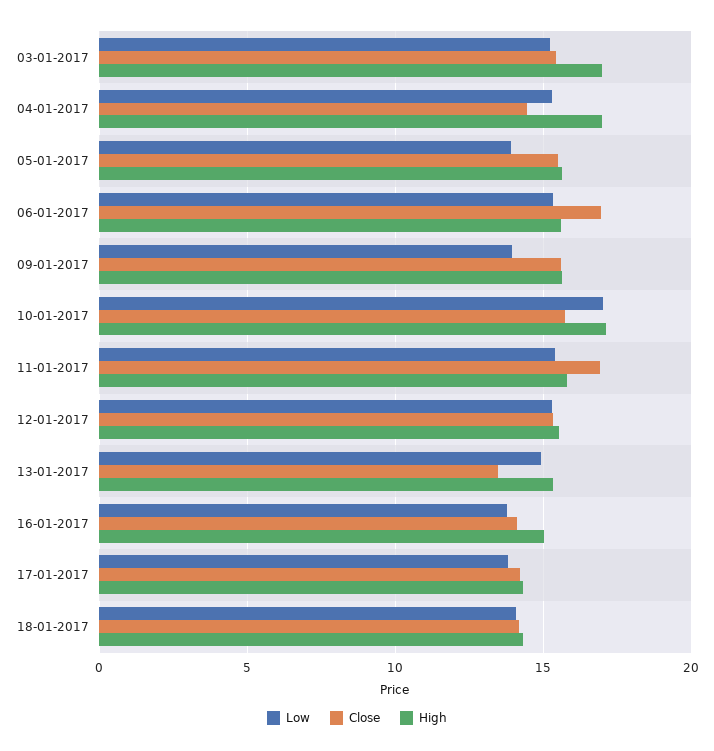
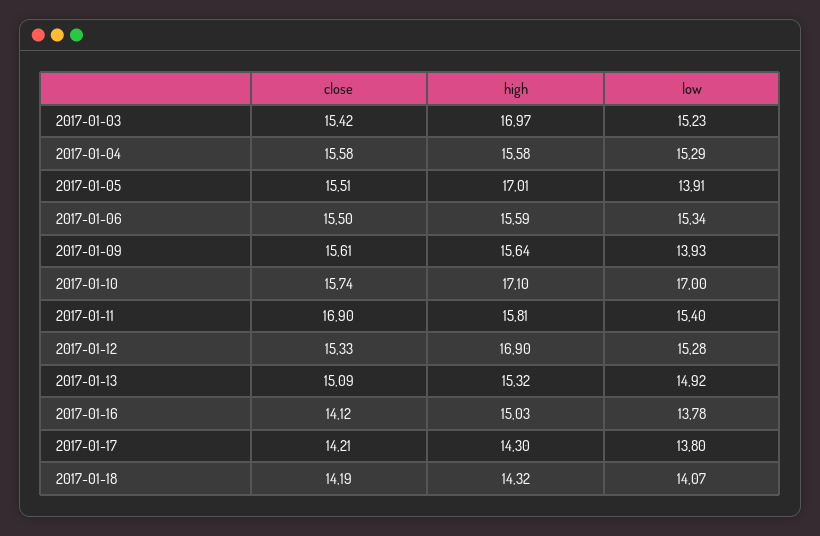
Close, 04-01-2017: 14.5 -> 15.58
High, 04-01-2017: 17 -> 15.58
High, 05-01-2017: 15.5 -> 17.01
Close, 06-01-2017: 17 -> 15.5
High, 12-01-2017: 15.5 -> 16.9
Close, 13-01-2017: 13.5 -> 15.09

